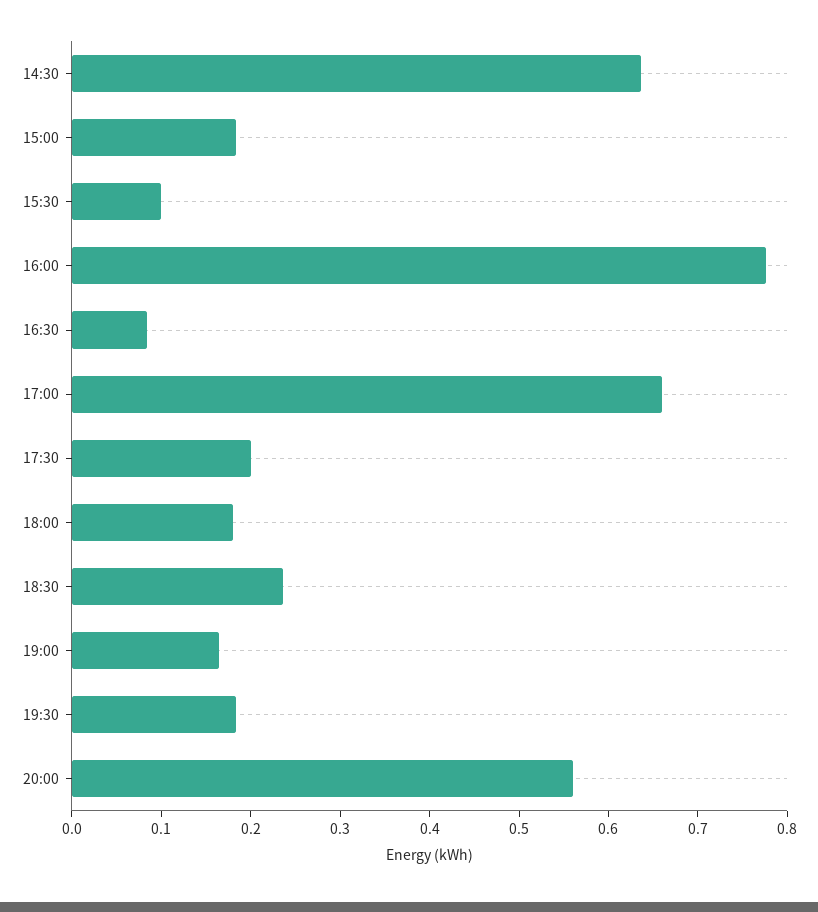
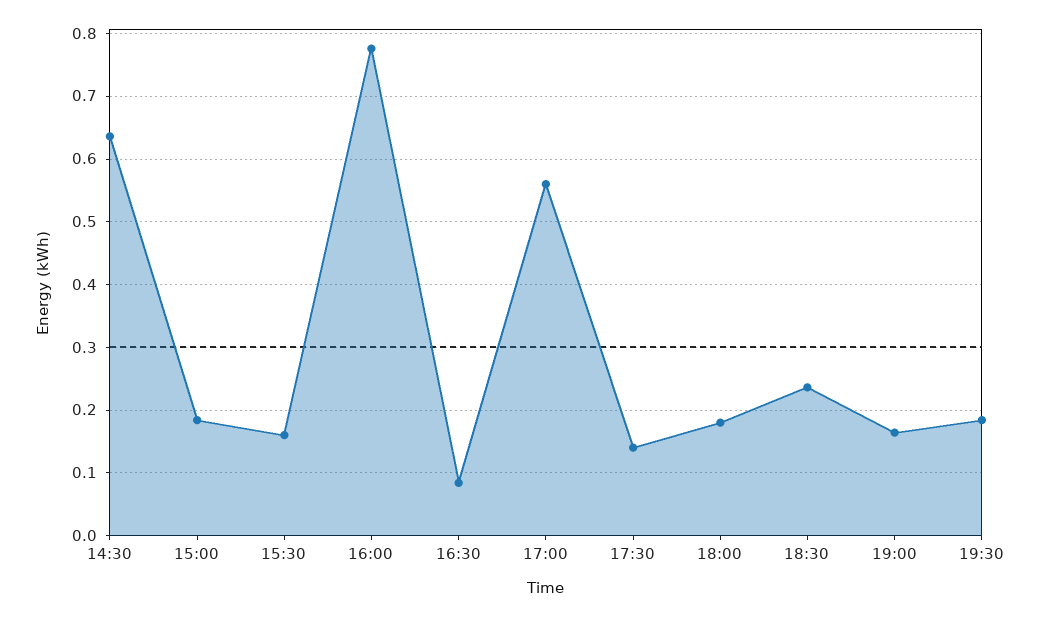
15:30: 0.1 -> 0.16
17:00: 0.66 -> 0.56
17:30: 0.2 -> 0.14
20:00: 0.56 -> none

